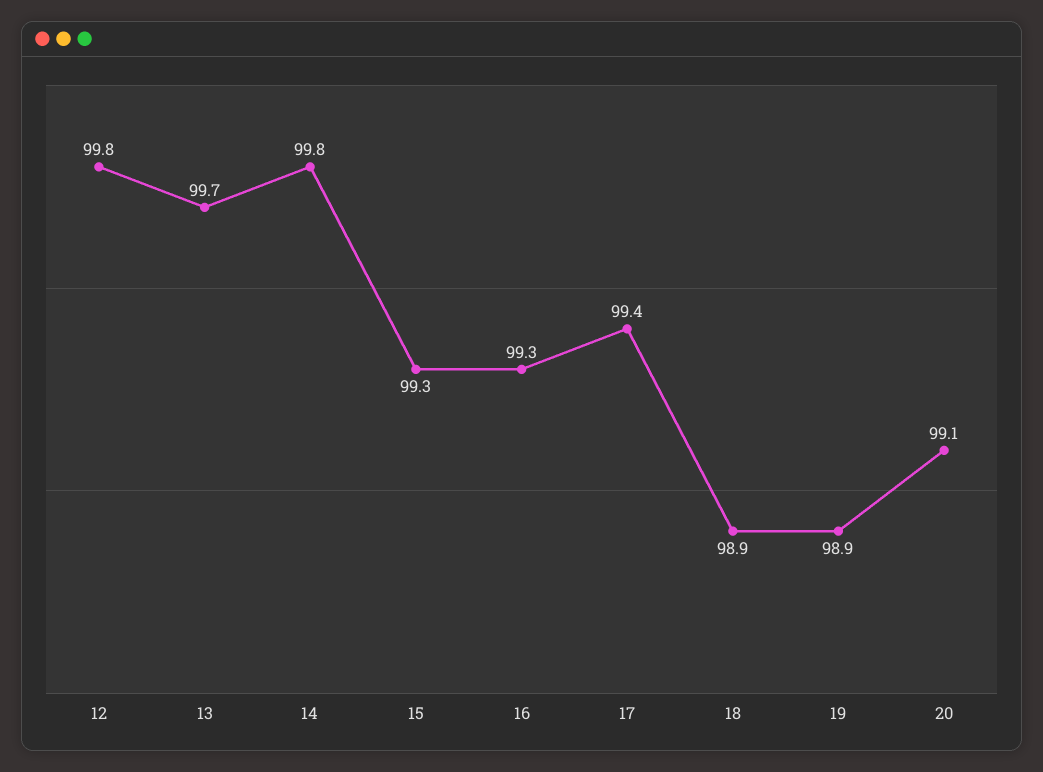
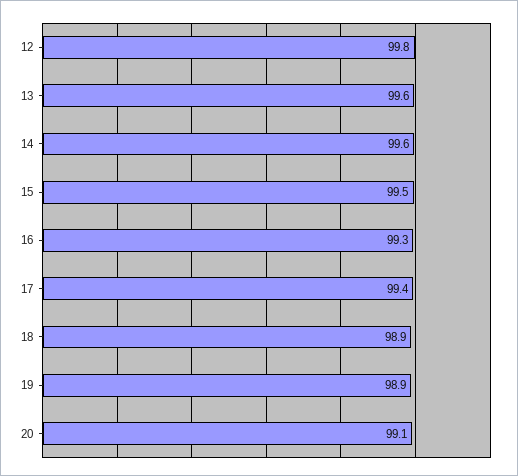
13: 99.7 -> 99.6
14: 99.8 -> 99.6
15: 99.3 -> 99.5

